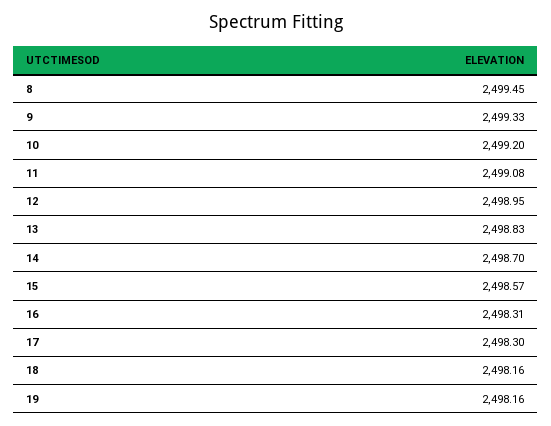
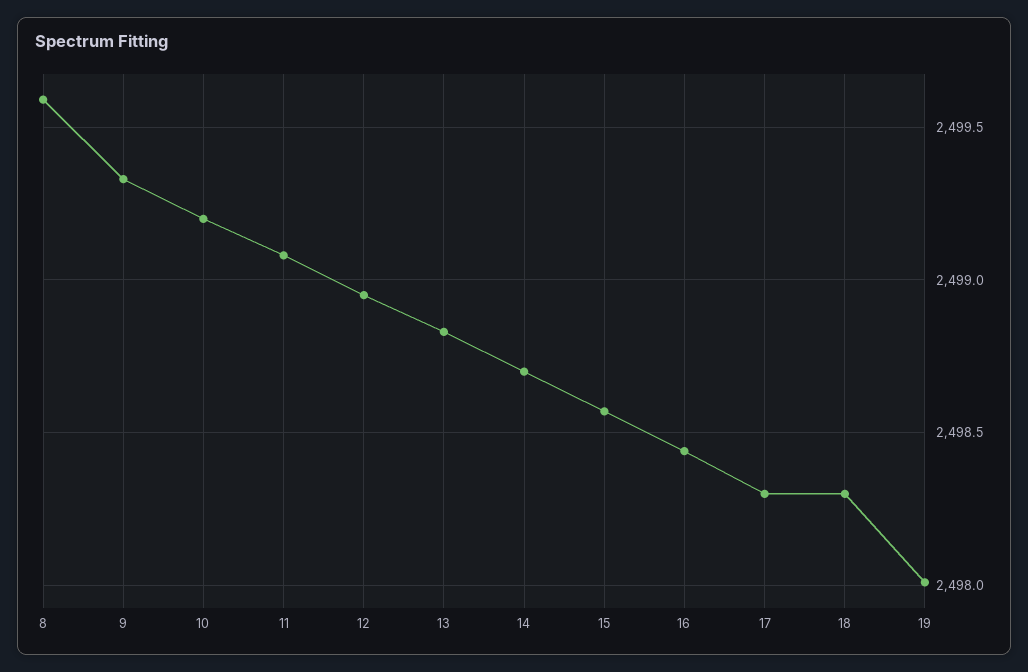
8: 2499.45 -> 2499.6
16: 2498.31 -> 2498.45
18: 2498.16 -> 2498.3
19: 2498.16 -> 2498

